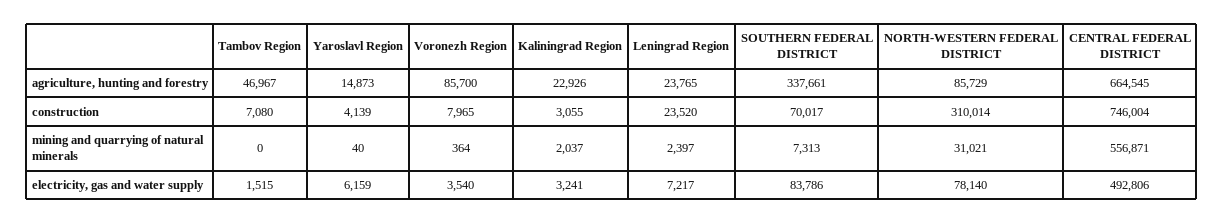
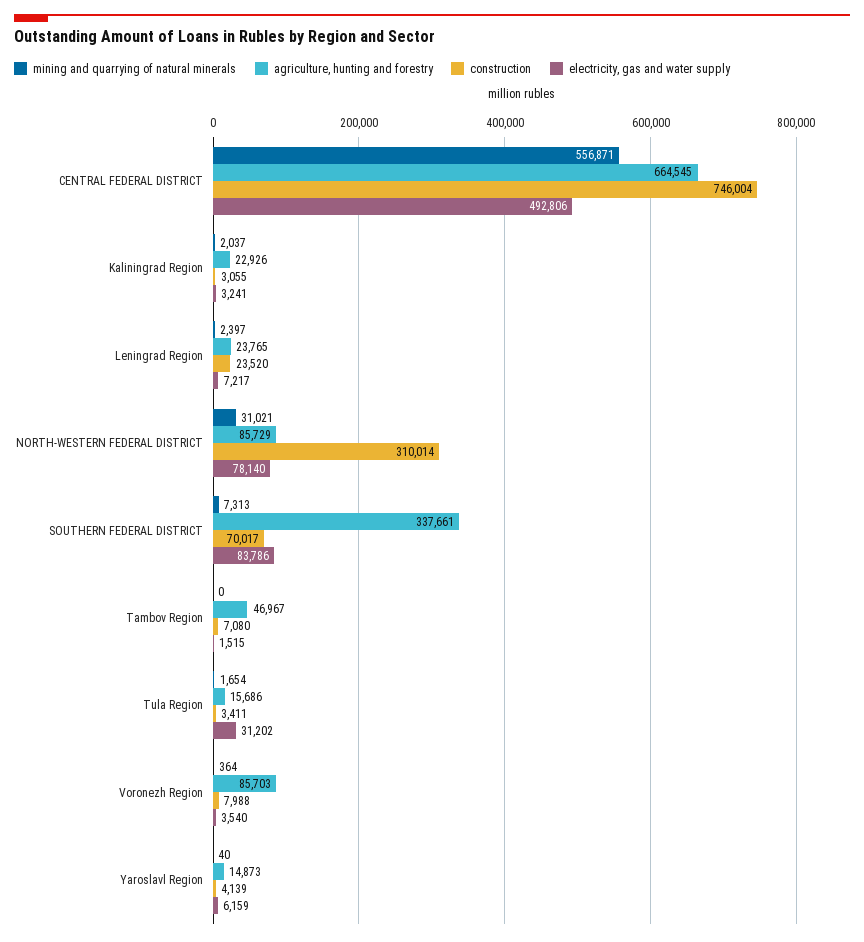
agriculture, hunting and forestry, Voronezh Region: 85700 -> 85703
construction, Voronezh Region: 7965 -> 7988
mining and quarrying of natural minerals, Tula Region: none -> 1654
agriculture, hunting and forestry, Tula Region: none -> 15686
construction, Tula Region: none -> 3411
electricity, gas and water supply, Tula Region: none -> 31202

